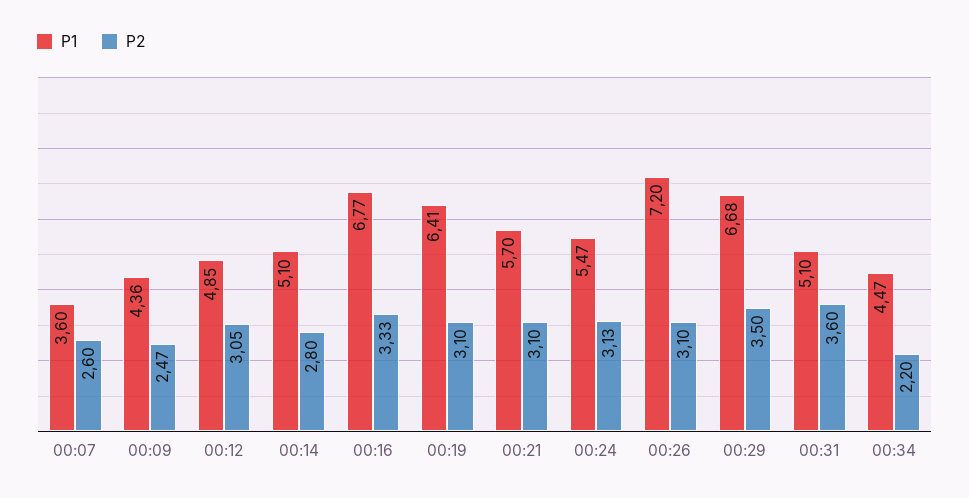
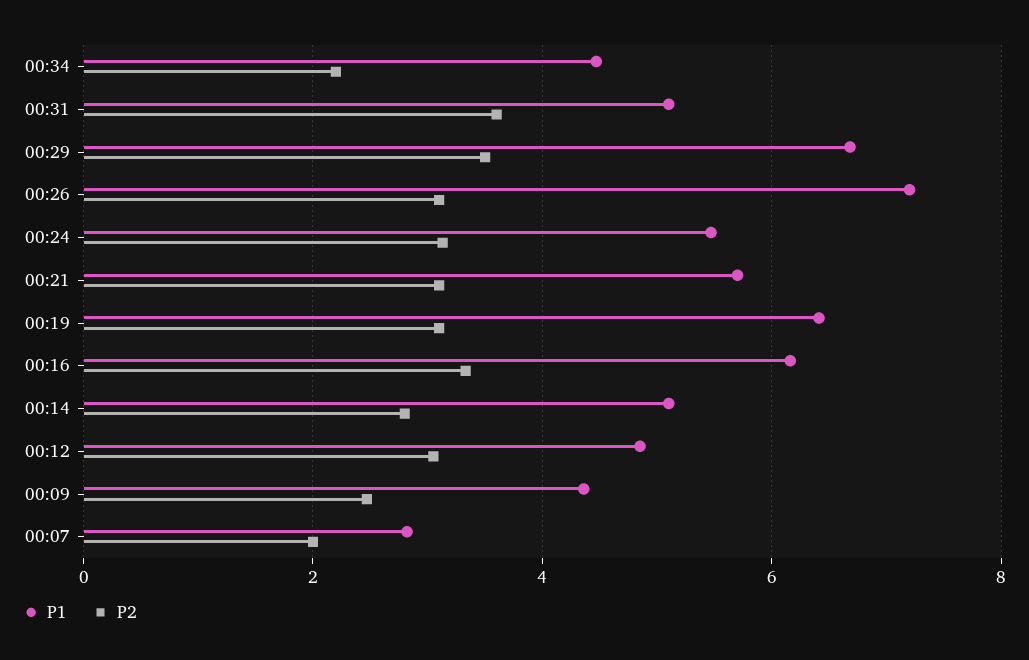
P1, 00:07: 3.6 -> 2.8
P2, 00:07: 2.6 -> 2
P1, 00:16: 6.77 -> 6.2

